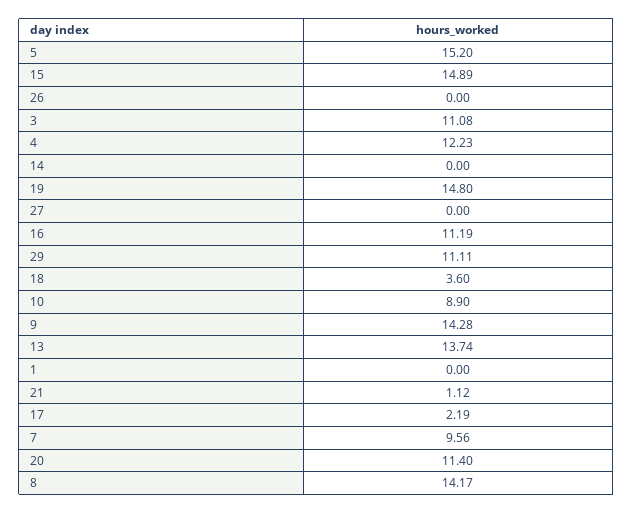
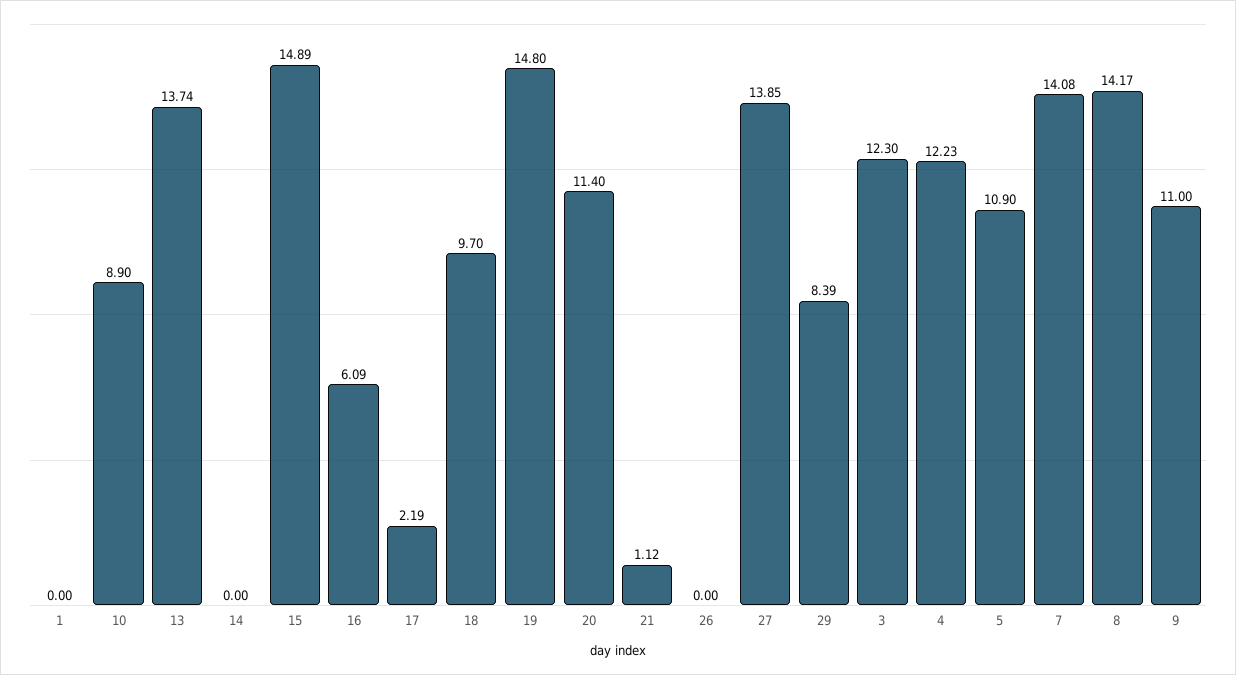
5: 15.2 -> 10.9
3: 11.08 -> 12.3
27: 0 -> 13.85
16: 11.19 -> 6.09
29: 11.11 -> 8.39
18: 3.6 -> 9.7
9: 14.28 -> 11
7: 9.56 -> 14.08

